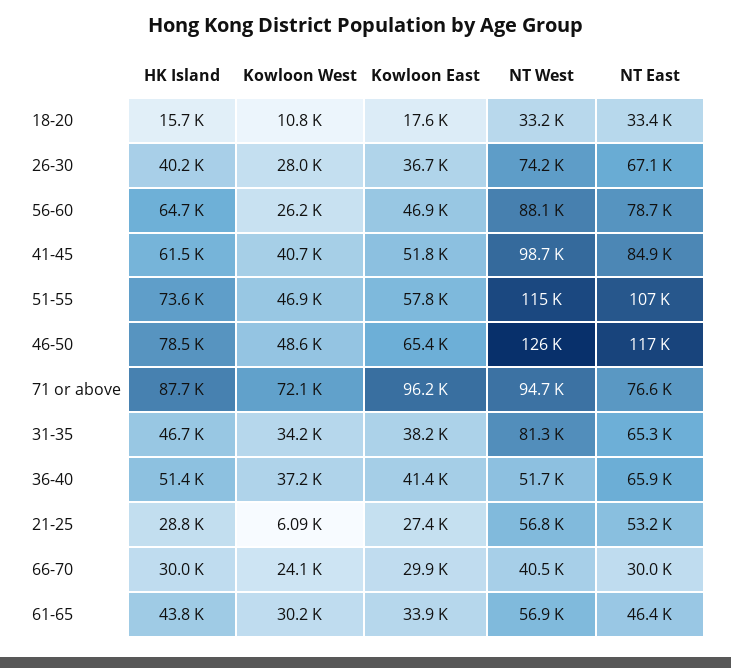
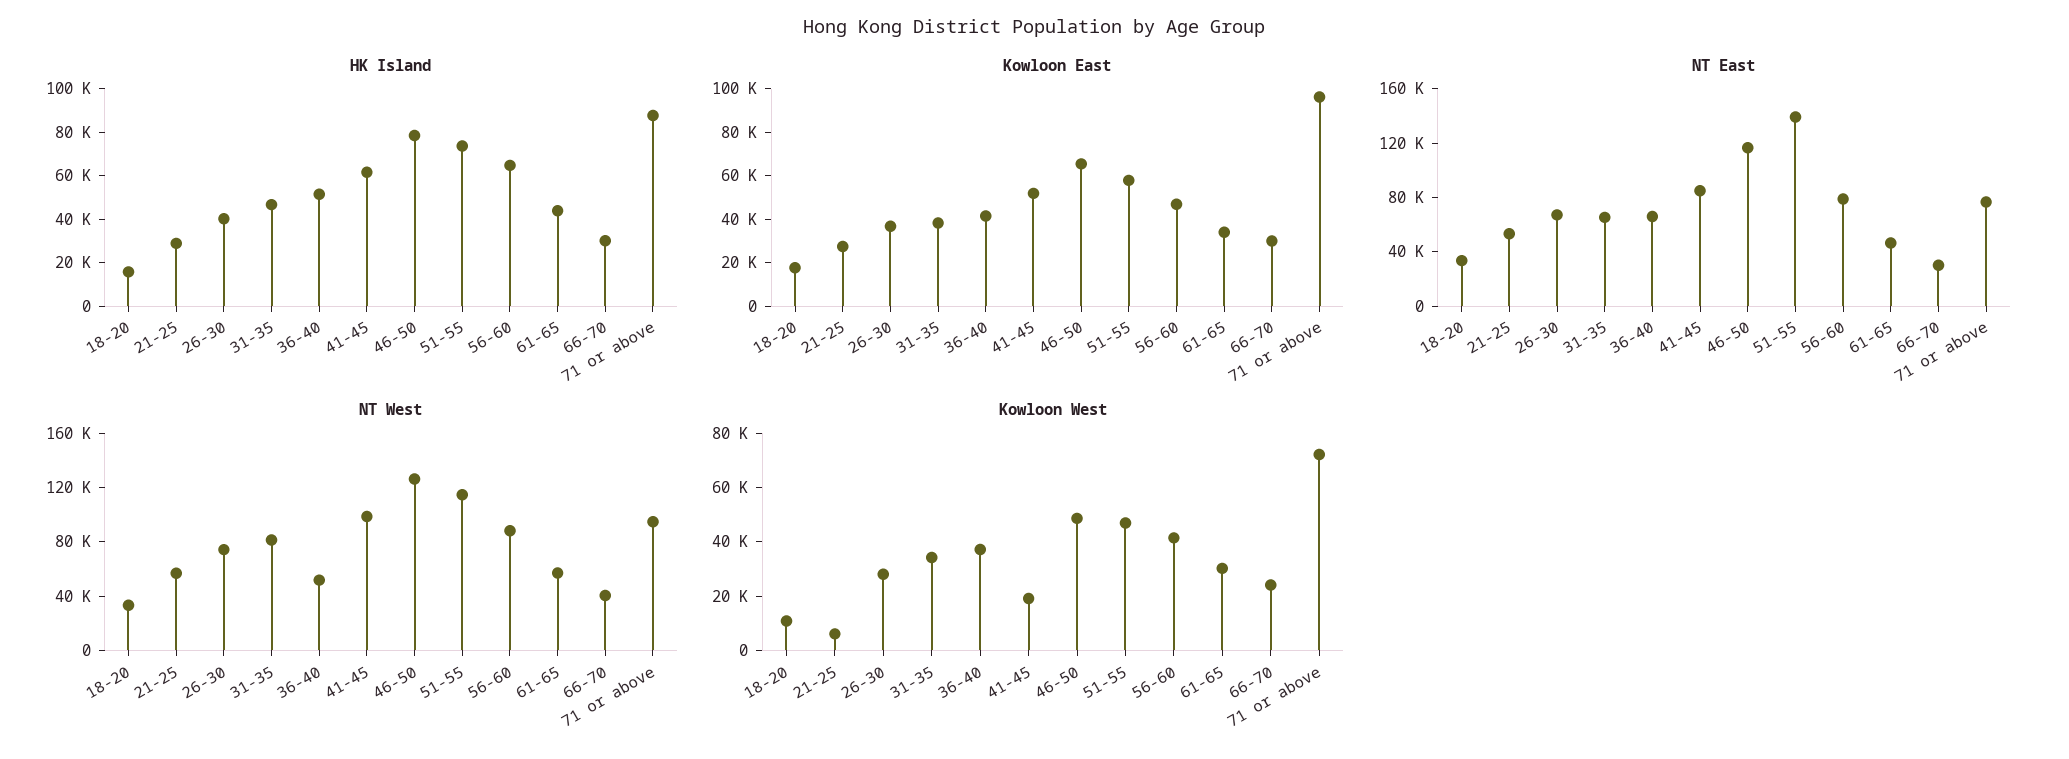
Kowloon West, 56-60: 26200 -> 40000
Kowloon West, 41-45: 40700 -> 20000
NT East, 51-55: 107000 -> 140000

